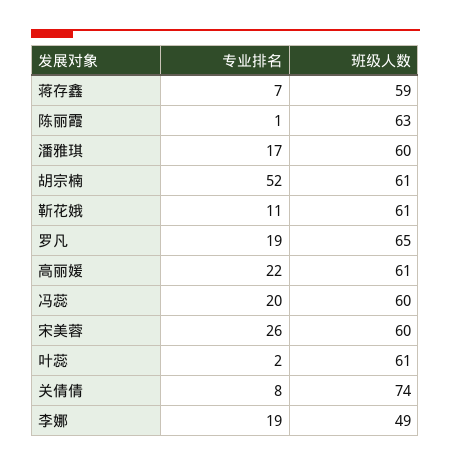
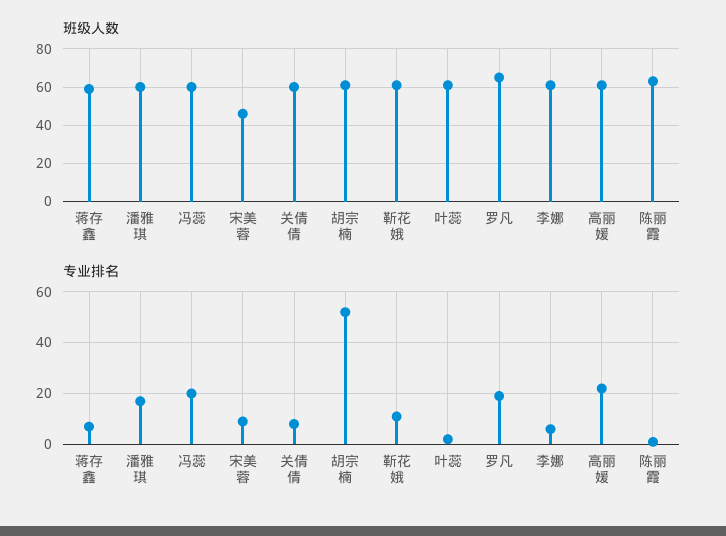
专业排名, 宋美蓉: 26 -> 10
班级人数, 宋美蓉: 60 -> 45
班级人数, 关倩倩: 74 -> 60
专业排名, 李娜: 19 -> 5
班级人数, 李娜: 49 -> 60

